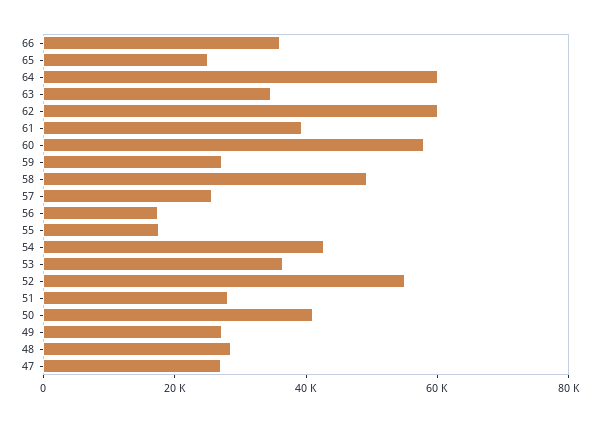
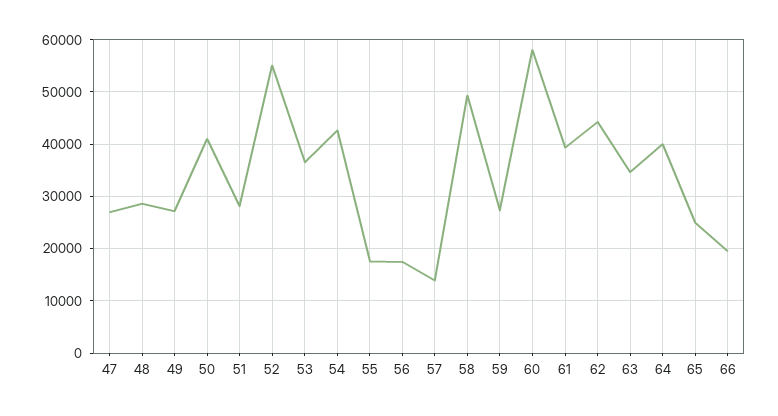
66: 35000 -> 20000
64: 60000 -> 40000
62: 60000 -> 44000
57: 25000 -> 14000

